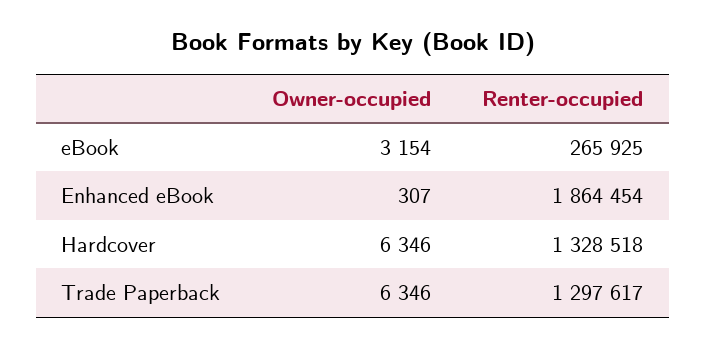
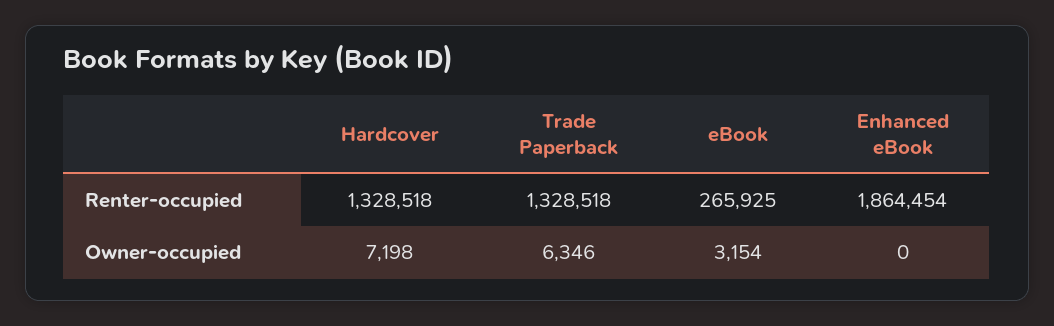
Owner-occupied, Enhanced eBook: 307 -> 0
Owner-occupied, Hardcover: 6346 -> 7198
Renter-occupied, Trade Paperback: 1297617 -> 1328518

